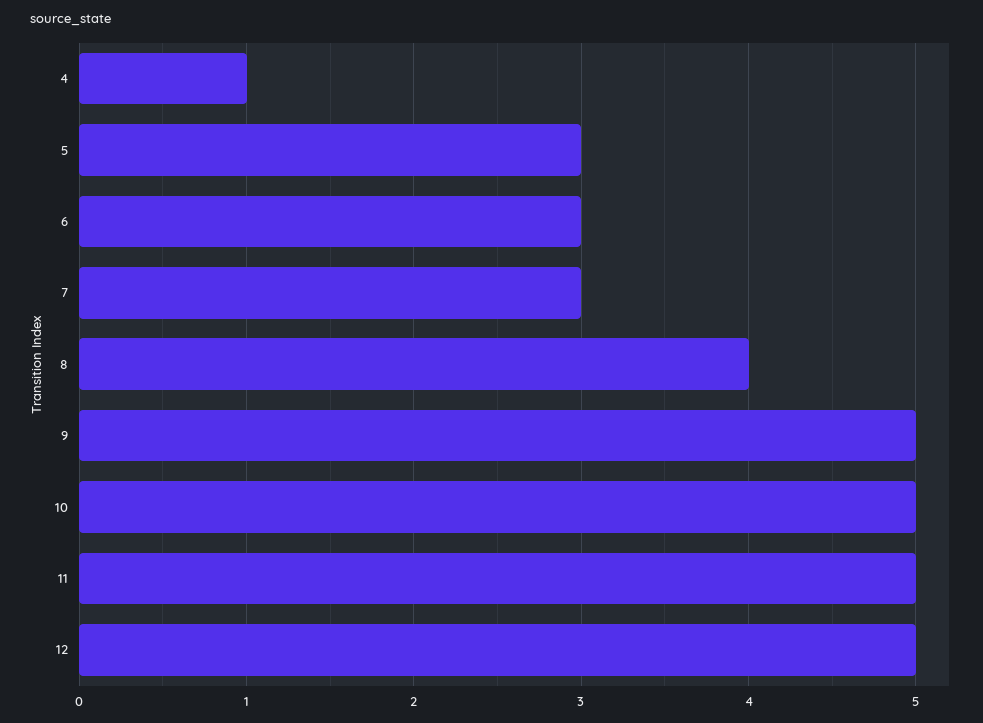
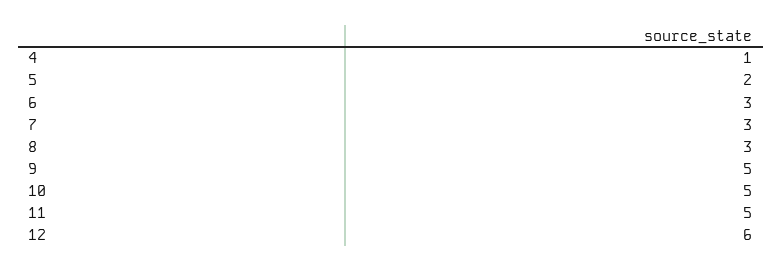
5: 3 -> 2
8: 4 -> 3
12: 5 -> 6

